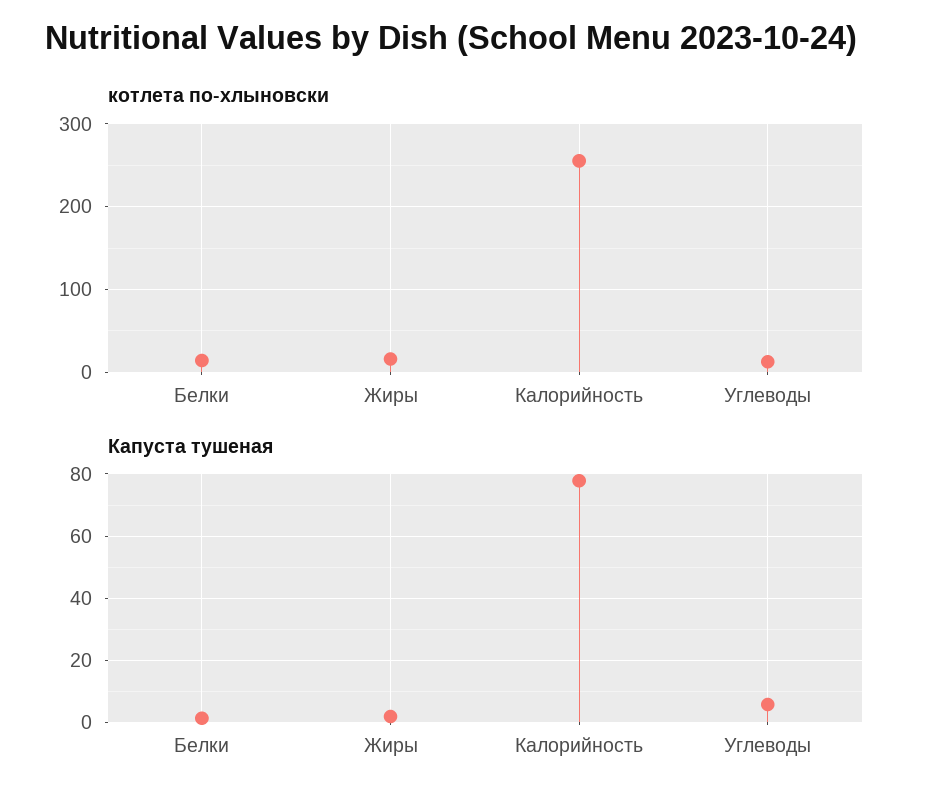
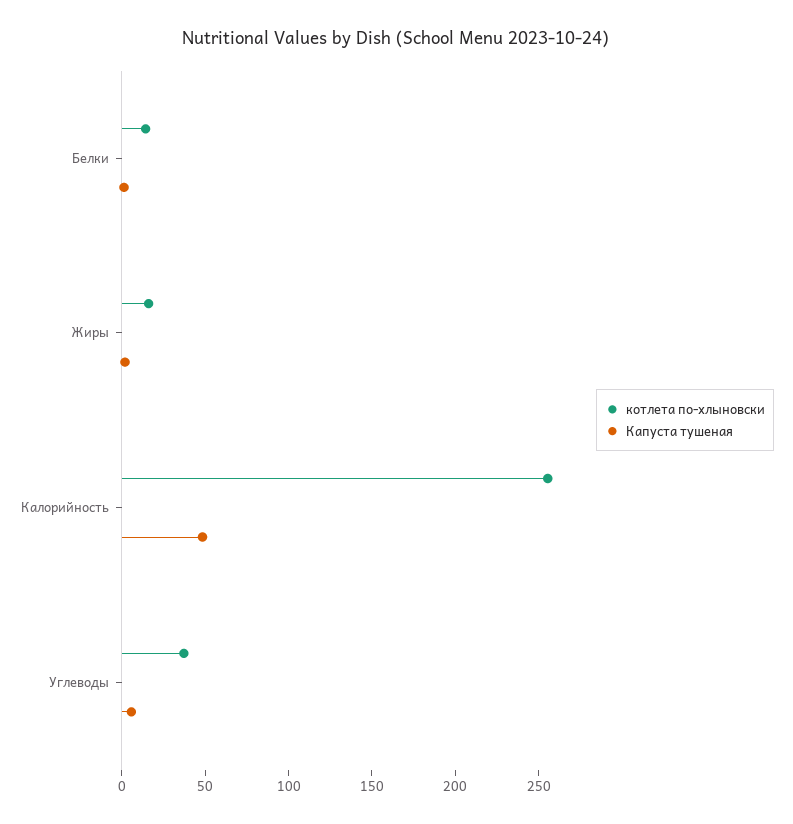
котлета по-хлыновски, Углеводы: 10 -> 40
Капуста тушеная, Калорийность: 78 -> 50

